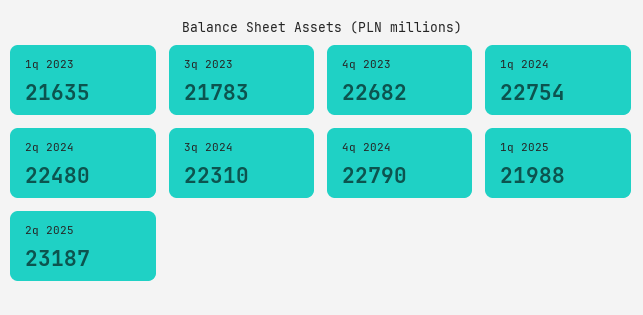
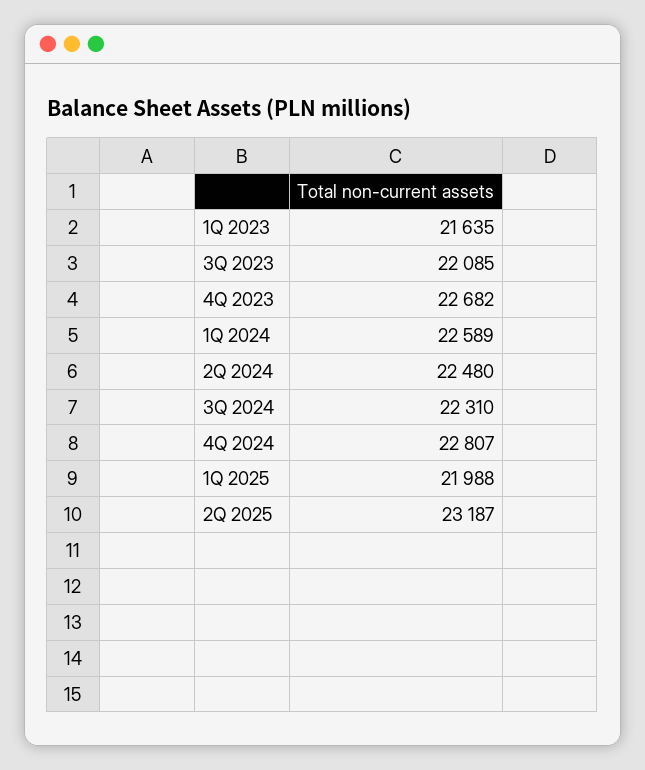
3q 2023: 21783 -> 22085
1q 2024: 22754 -> 22589
4q 2024: 22790 -> 22807

